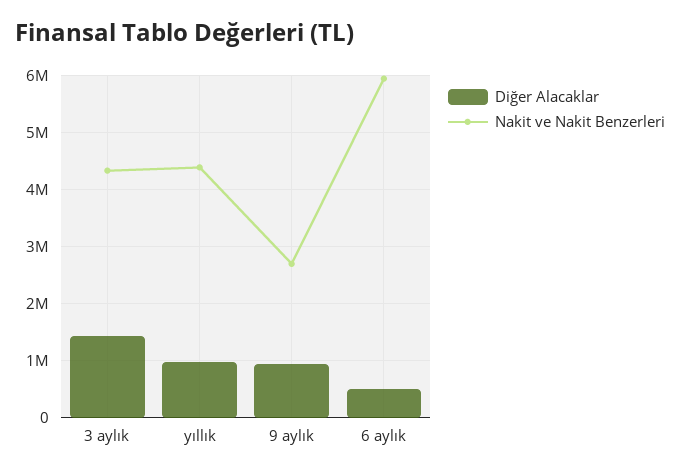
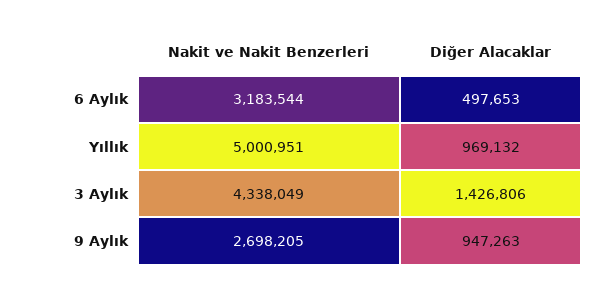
Nakit ve Nakit Benzerleri, yıllık: 4400000 -> 5000951
Nakit ve Nakit Benzerleri, 6 aylık: 6000000 -> 3183544

